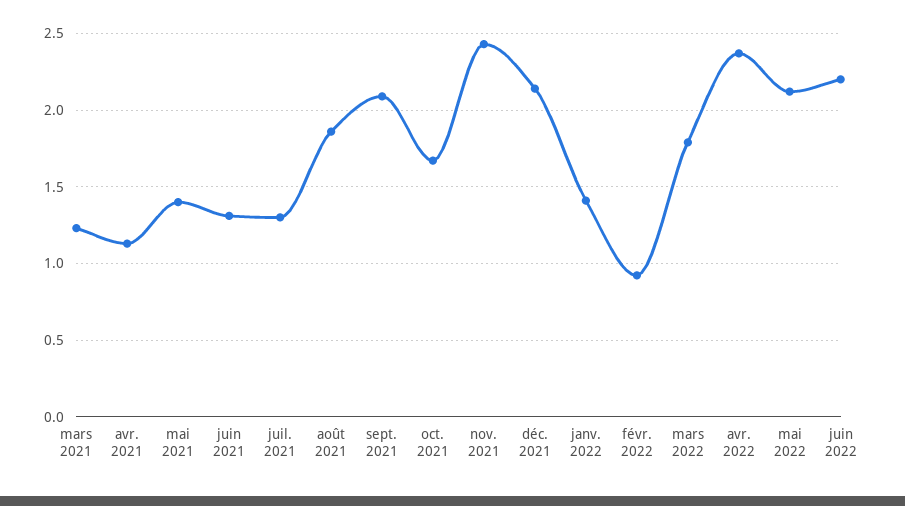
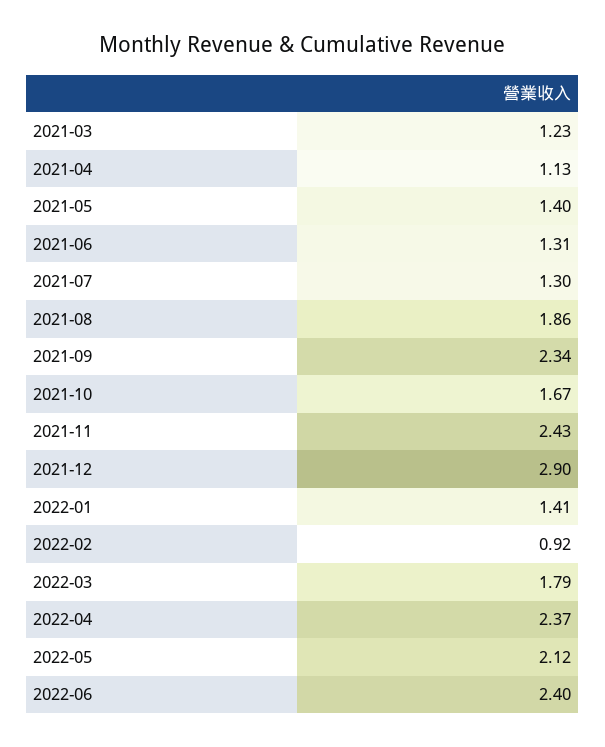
sept. 2021: 2.1 -> 2.34
déc. 2021: 2.15 -> 2.9
juin 2022: 2.2 -> 2.4

